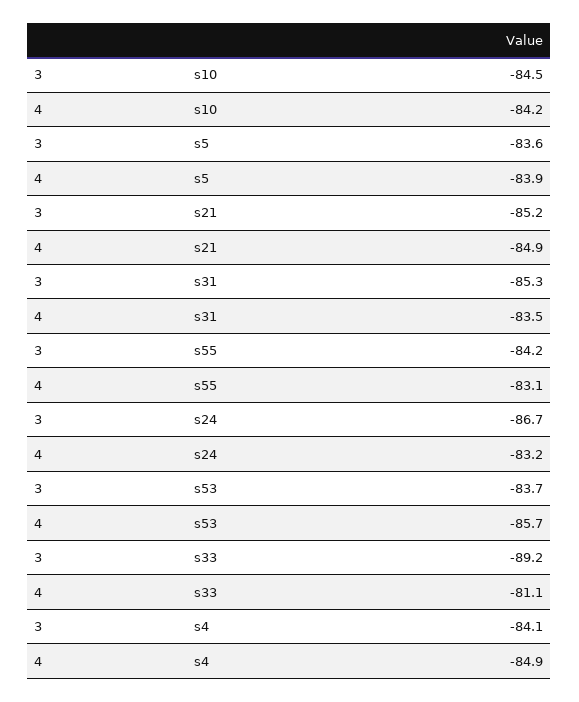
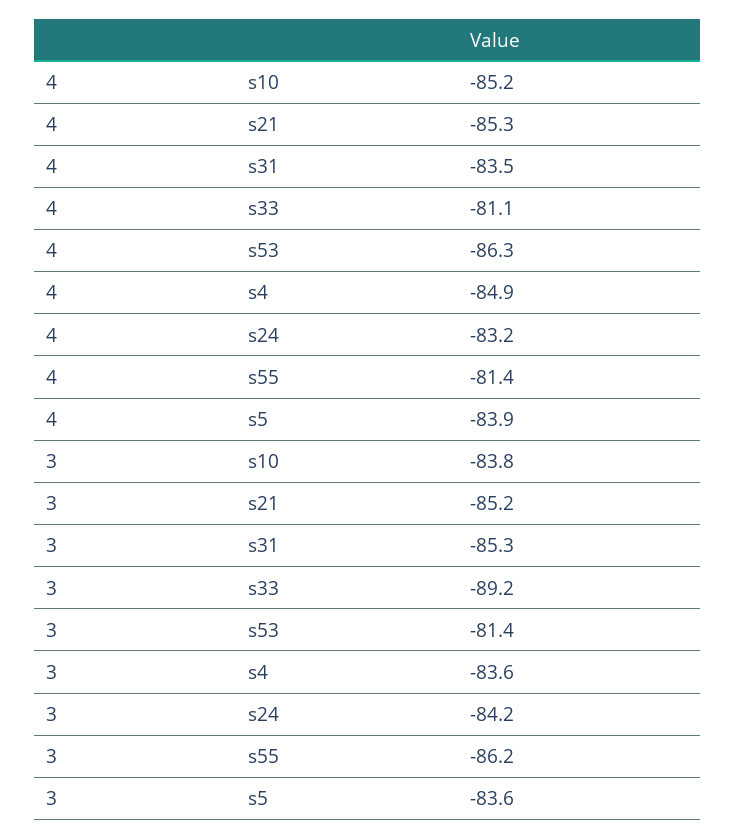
3, s10: -84.5 -> -83.8
4, s10: -84.2 -> -85.2
4, s21: -84.9 -> -85.3
3, s55: -84.2 -> -86.2
4, s55: -83.1 -> -81.4
3, s24: -86.7 -> -84.2
3, s53: -83.7 -> -81.4
4, s53: -85.7 -> -86.3
3, s4: -84.1 -> -83.6

